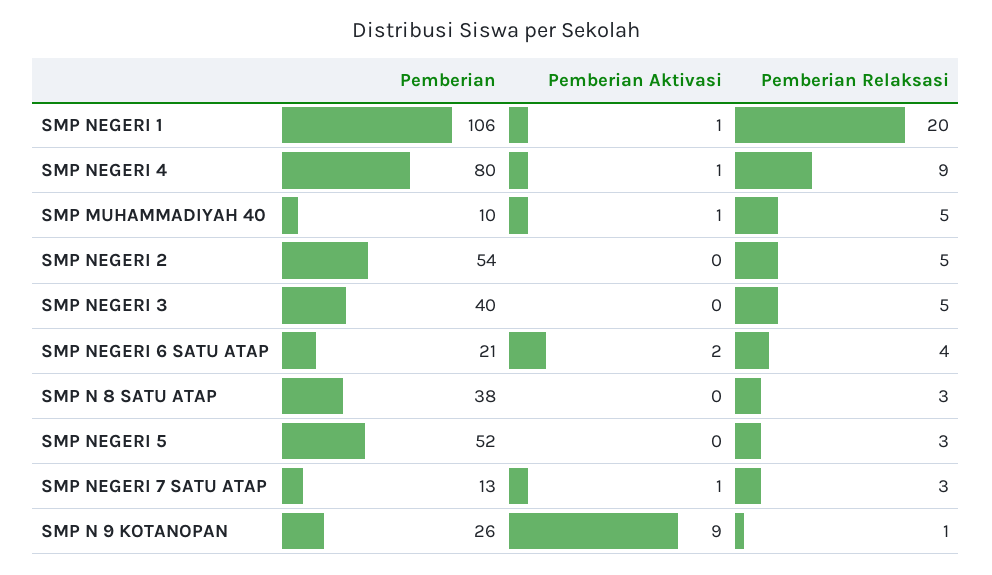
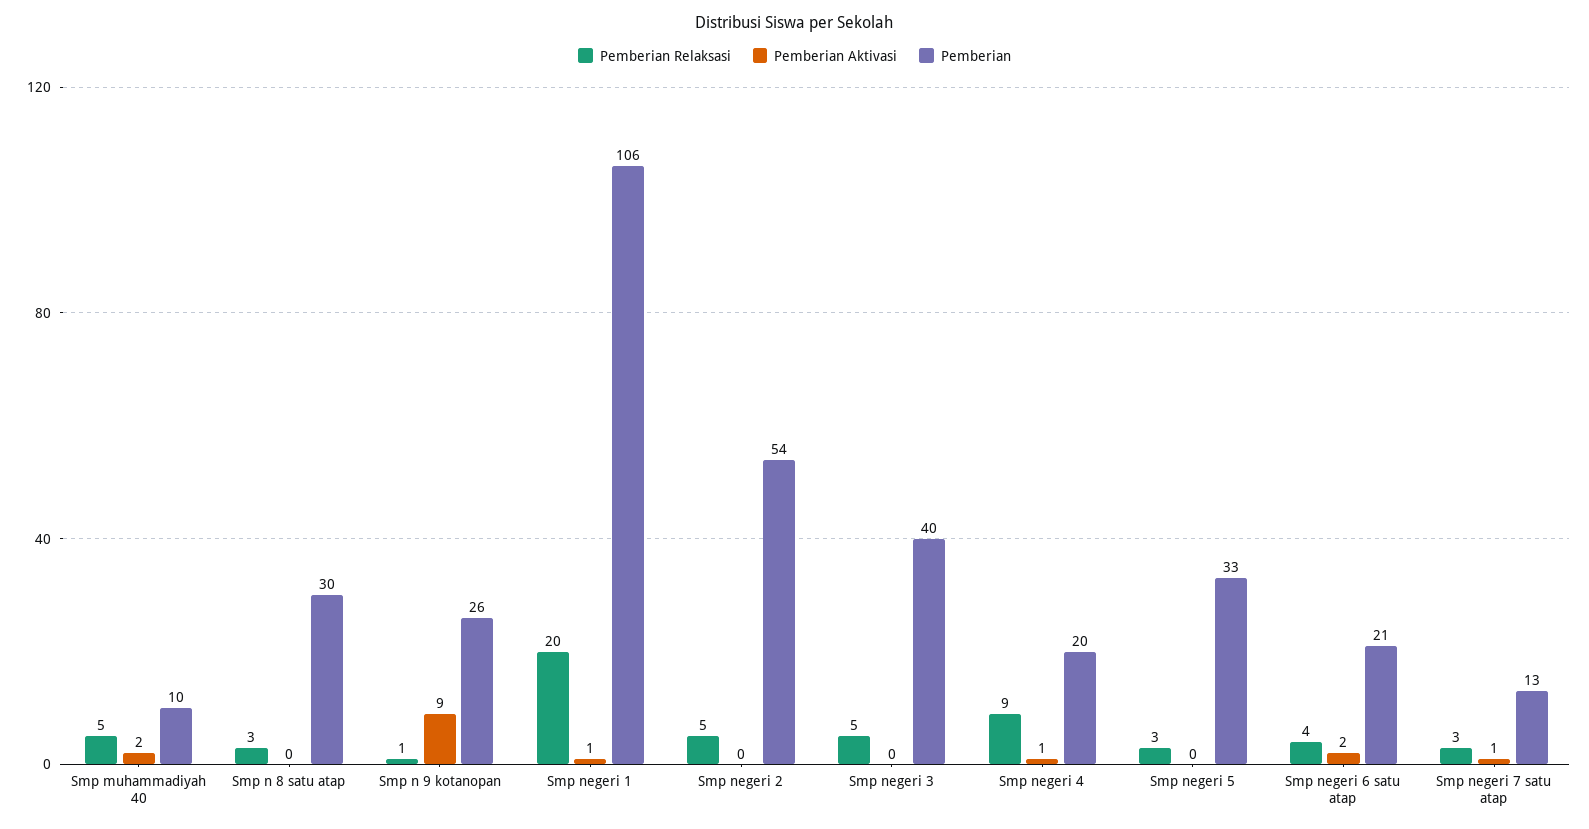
Pemberian, SMP NEGERI 4: 80 -> 20
Pemberian Aktivasi, SMP MUHAMMADIYAH 40: 1 -> 2
Pemberian, SMP N 8 SATU ATAP: 38 -> 30
Pemberian, SMP NEGERI 5: 52 -> 33

